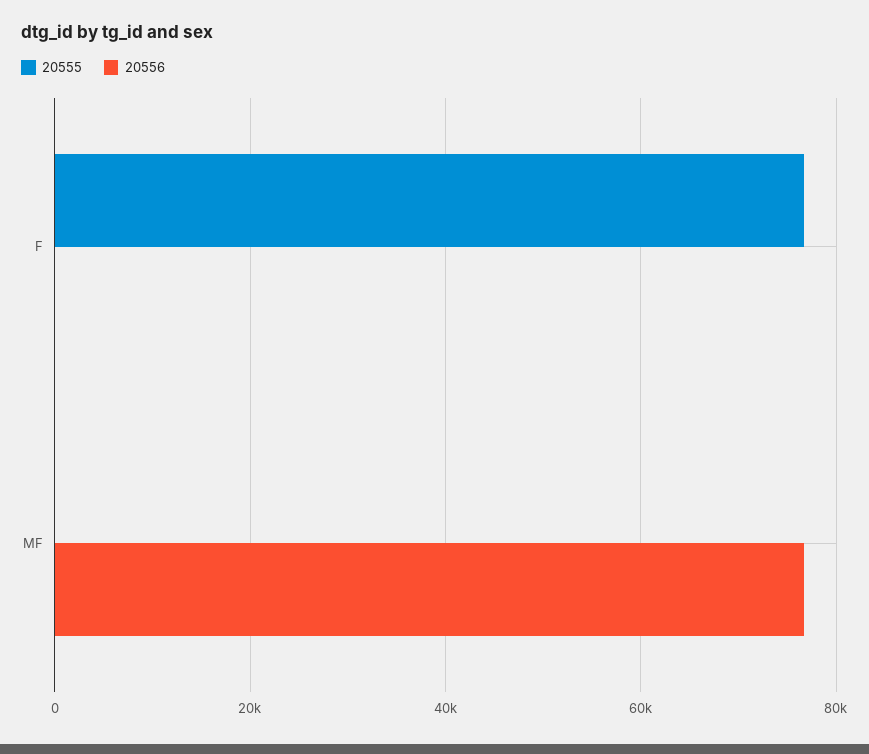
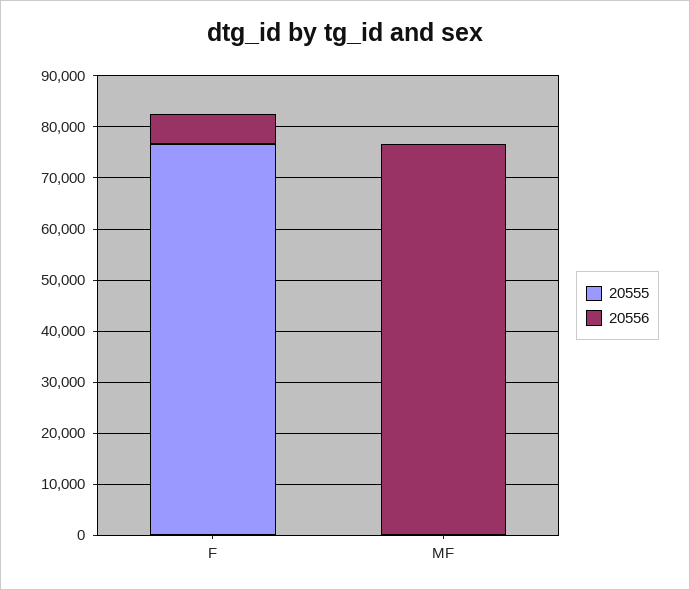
20556, F: 0 -> 6000

